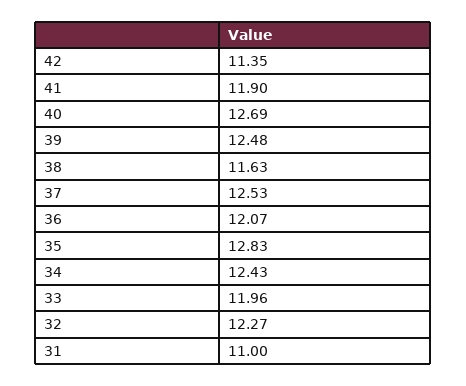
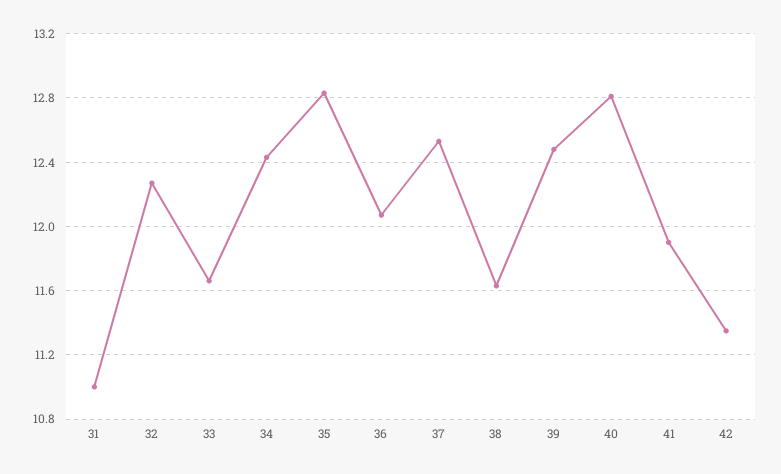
40: 12.69 -> 12.8
33: 11.96 -> 11.65

